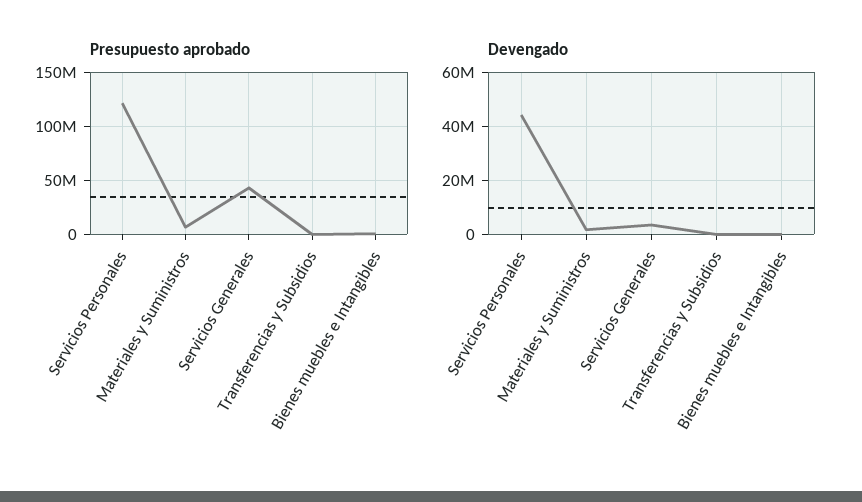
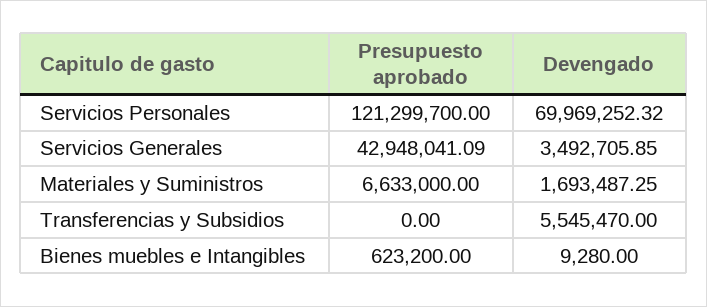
Devengado, Servicios Personales: 45000000 -> 69969252.32
Devengado, Transferencias y Subsidios: 0 -> 5545470

